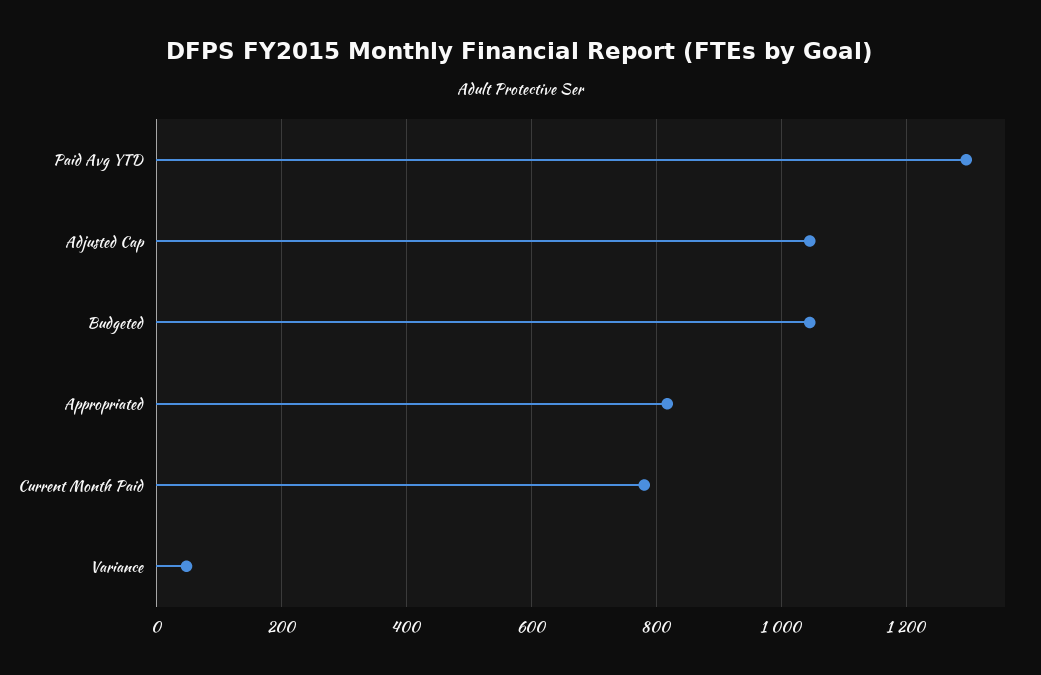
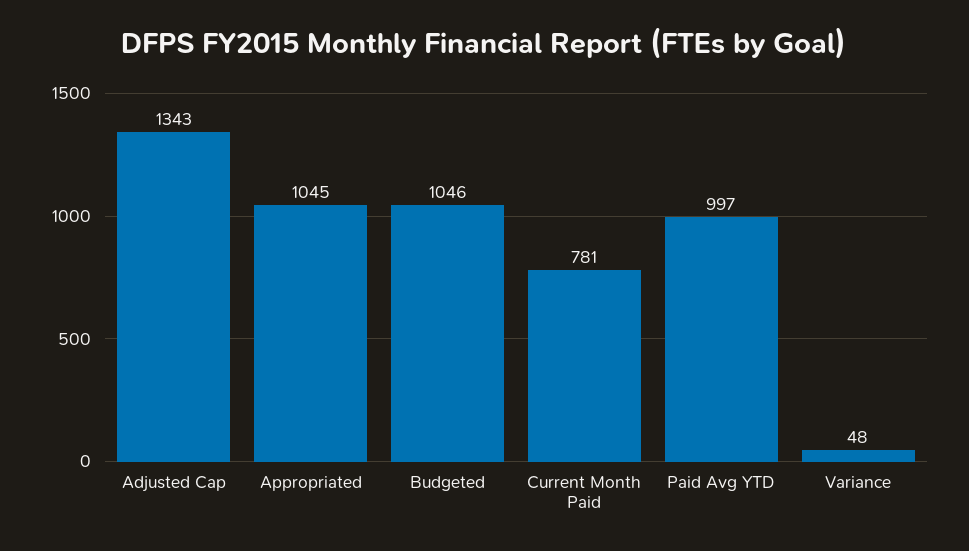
Paid Avg YTD: 1300 -> 997
Adjusted Cap: 1040 -> 1343
Appropriated: 820 -> 1045

